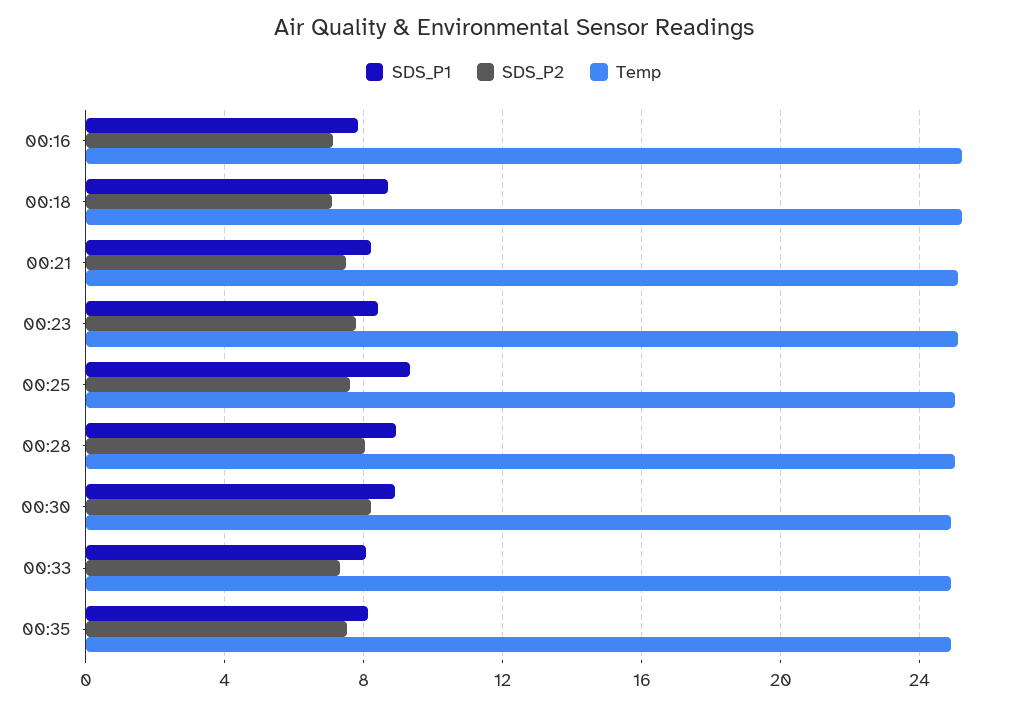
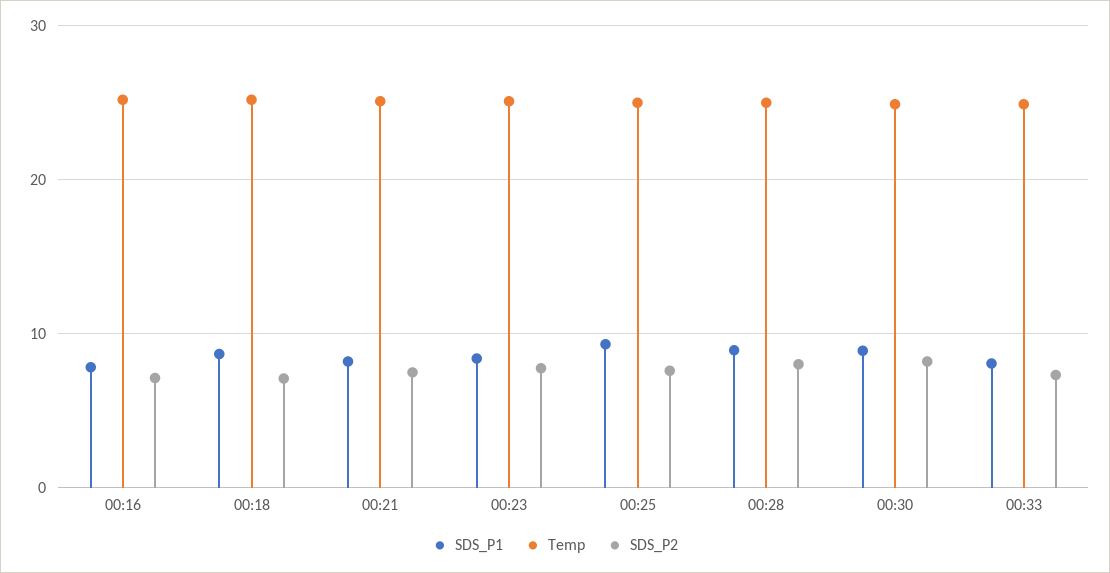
SDS_P1, 00:35: 8 -> none
SDS_P2, 00:35: 7.5 -> none
Temp, 00:35: 25 -> none

